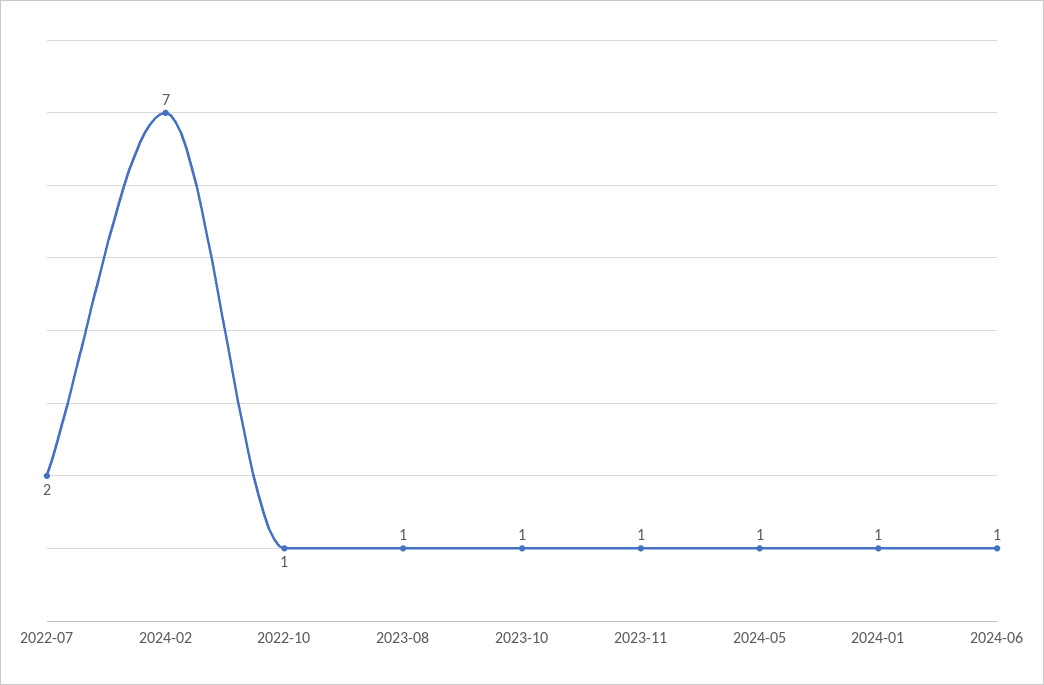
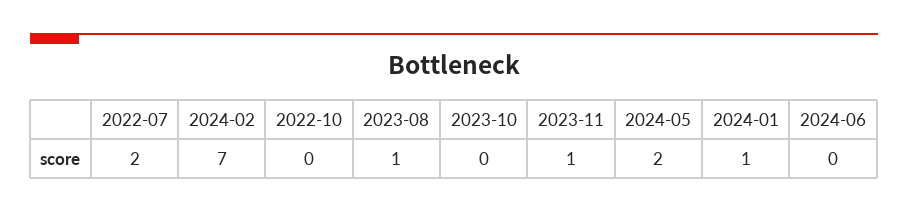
2022-10: 1 -> 0
2023-10: 1 -> 0
2024-05: 1 -> 2
2024-06: 1 -> 0

